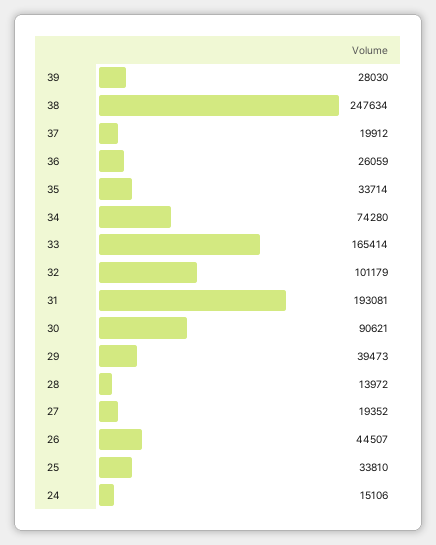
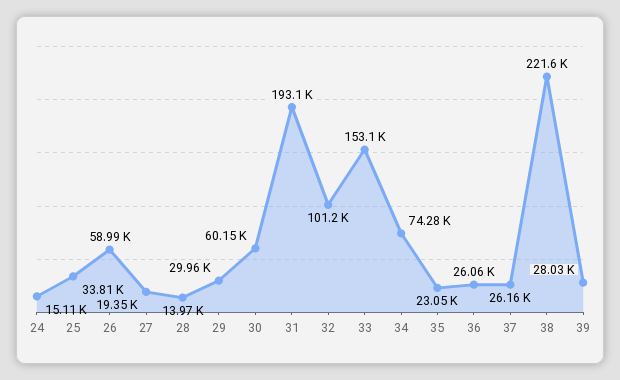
38: 247634 -> 221600
37: 19912 -> 26160
35: 33714 -> 23050
33: 165414 -> 153100
30: 90621 -> 60150
29: 39473 -> 29960
26: 44507 -> 58990

